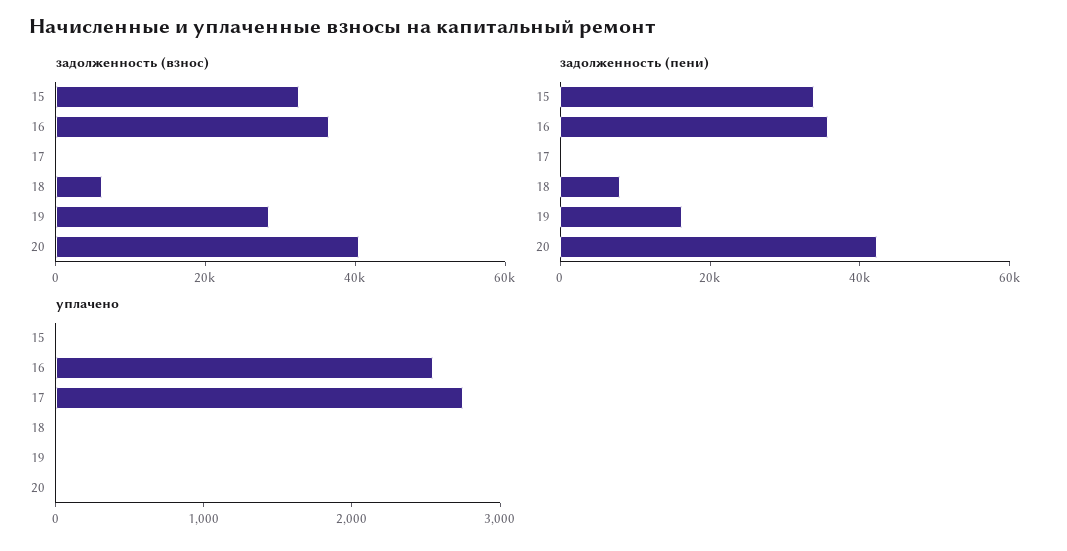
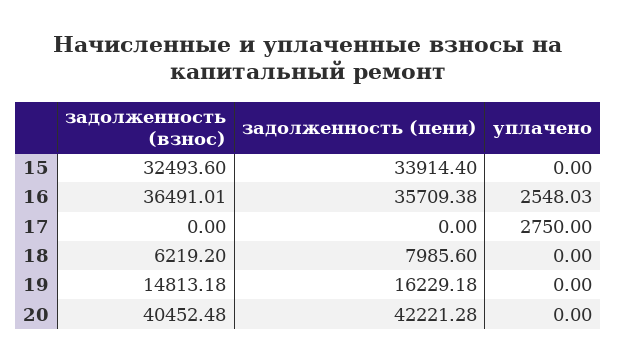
задолженность (взнос), 19: 30000 -> 14813.18

